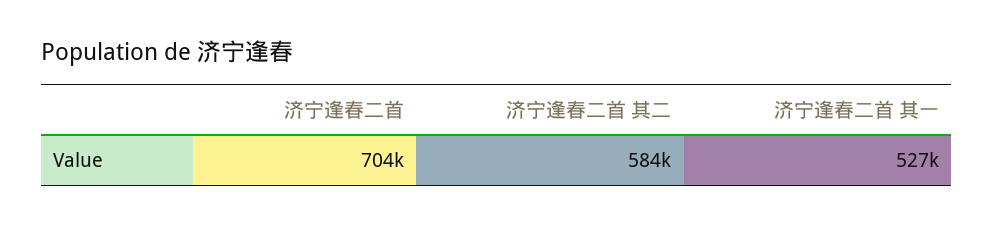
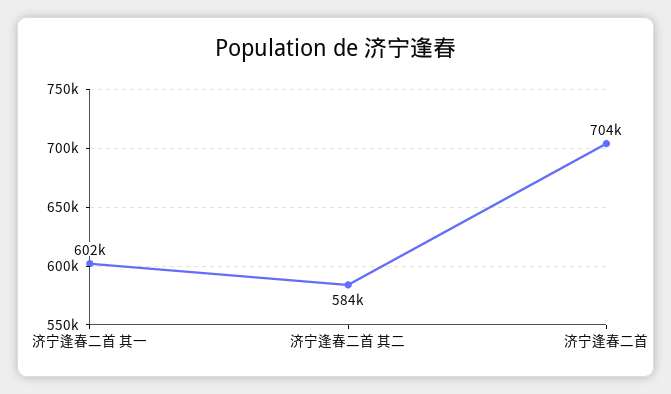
济宁逢春二首 其一: 527000 -> 602000

